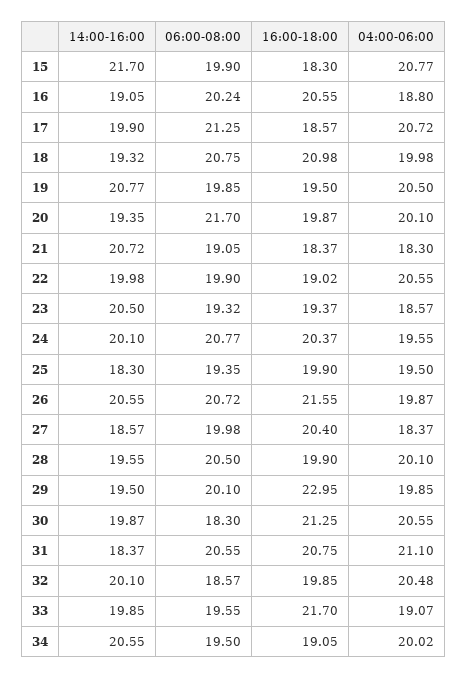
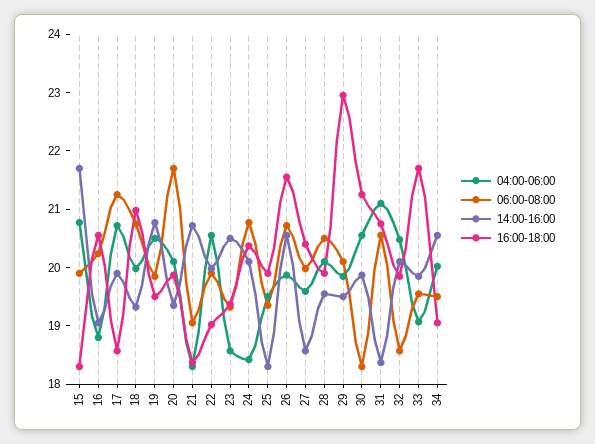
04:00-06:00, 24: 19.55 -> 18.4
04:00-06:00, 27: 18.37 -> 19.6

